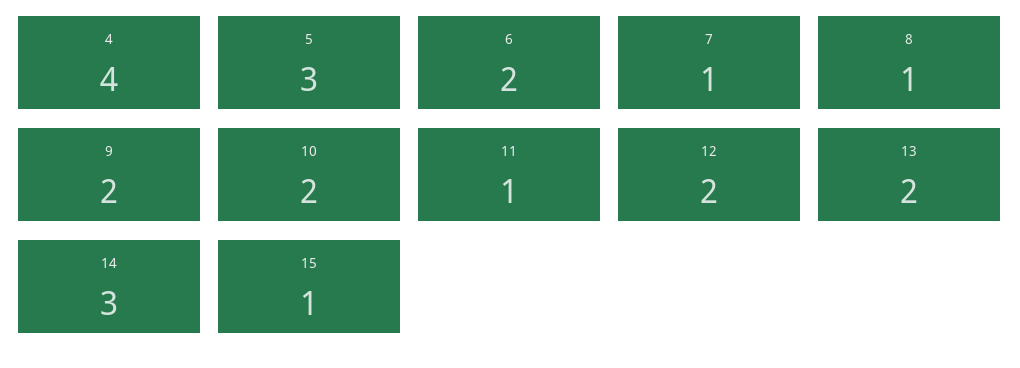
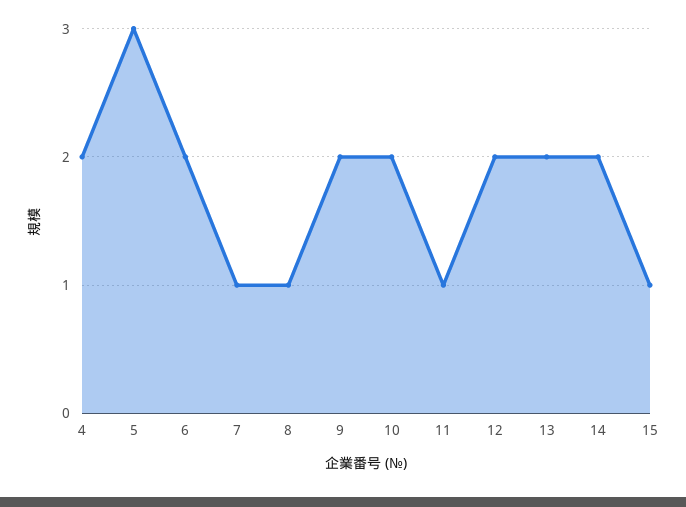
4: 4 -> 2
14: 3 -> 2

